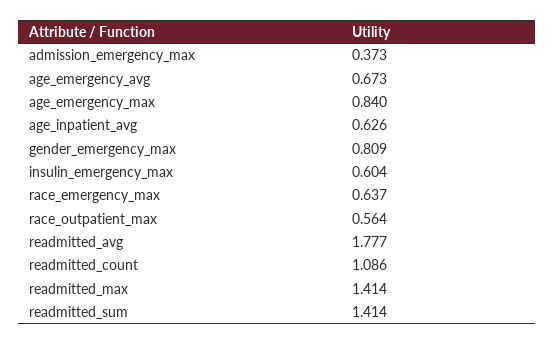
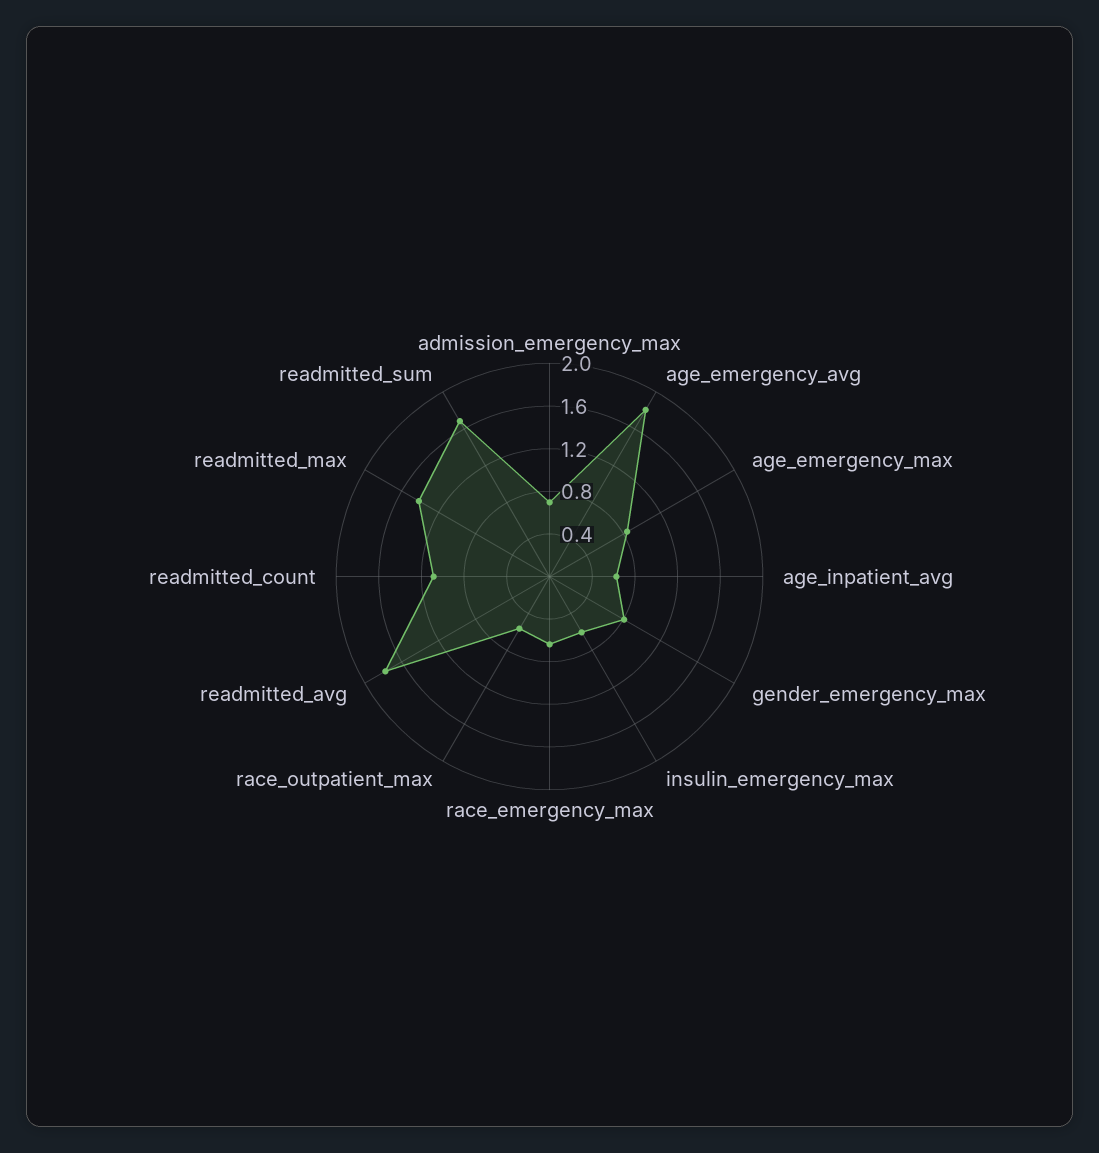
admission_emergency_max: 0.373 -> 0.7
age_emergency_avg: 0.673 -> 1.8
readmitted_sum: 1.414 -> 1.7

